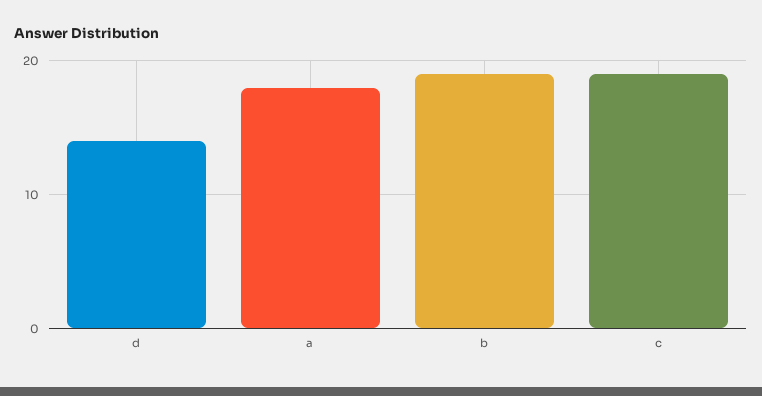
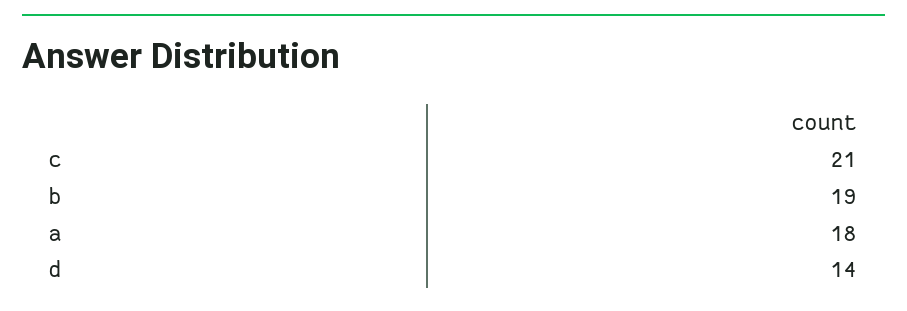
c: 19 -> 21

